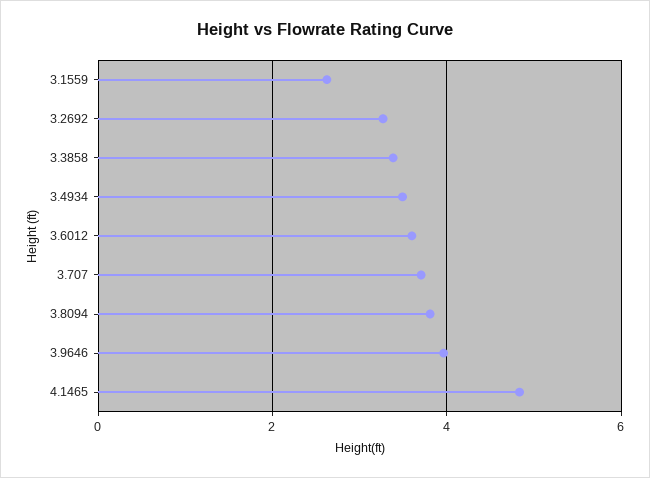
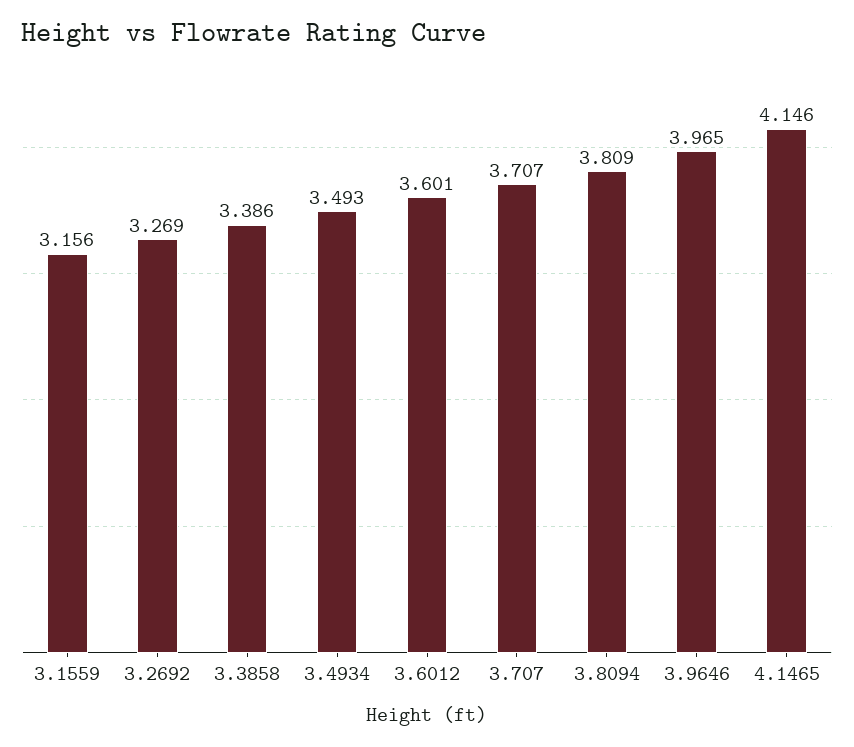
3.1559: 2.6 -> 3.156
4.1465: 4.8 -> 4.146

